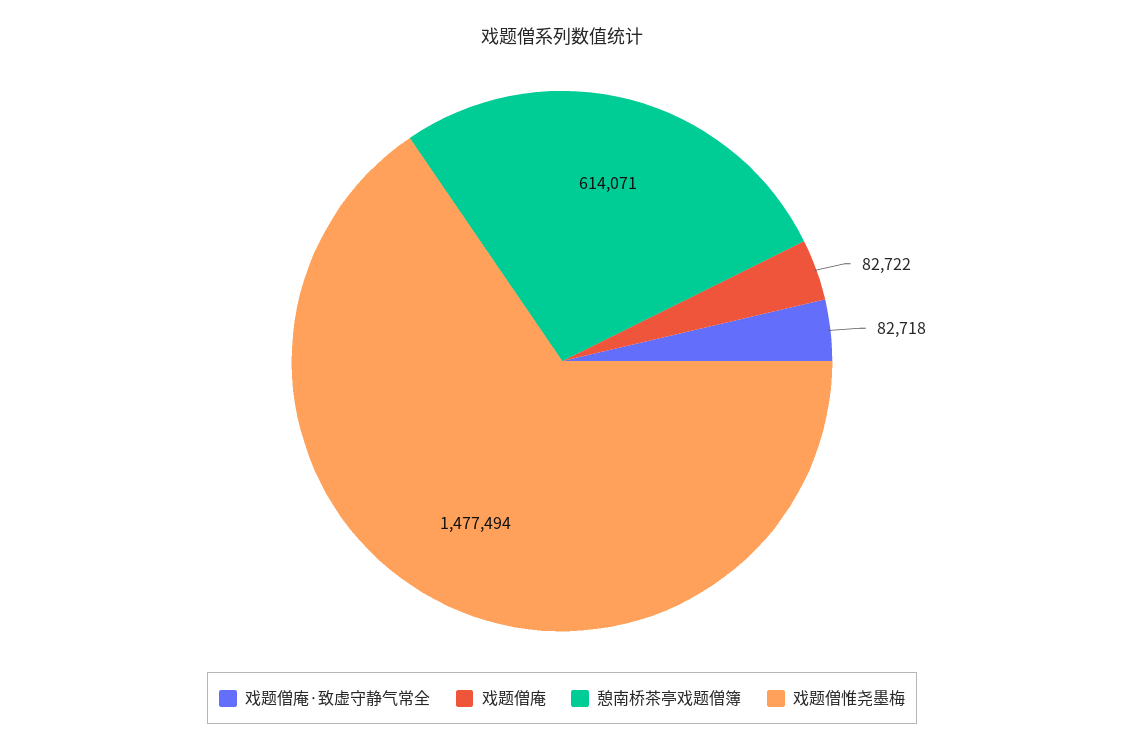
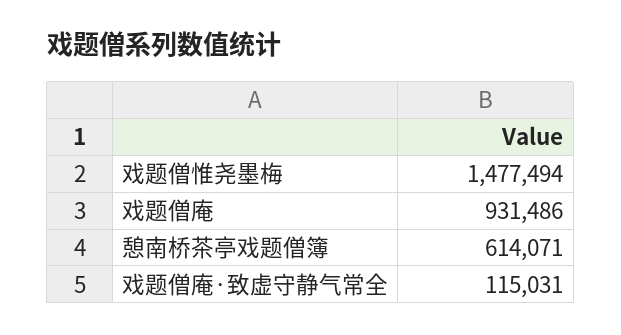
戏题僧庵·致虚守静气常全: 82718 -> 115031
戏题僧庵: 82722 -> 931486

